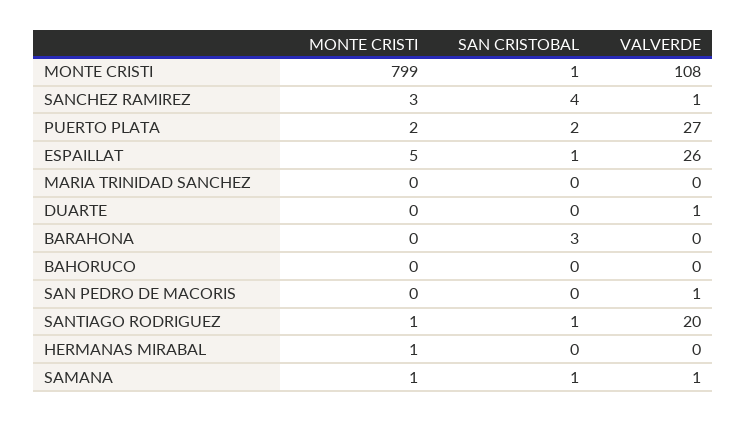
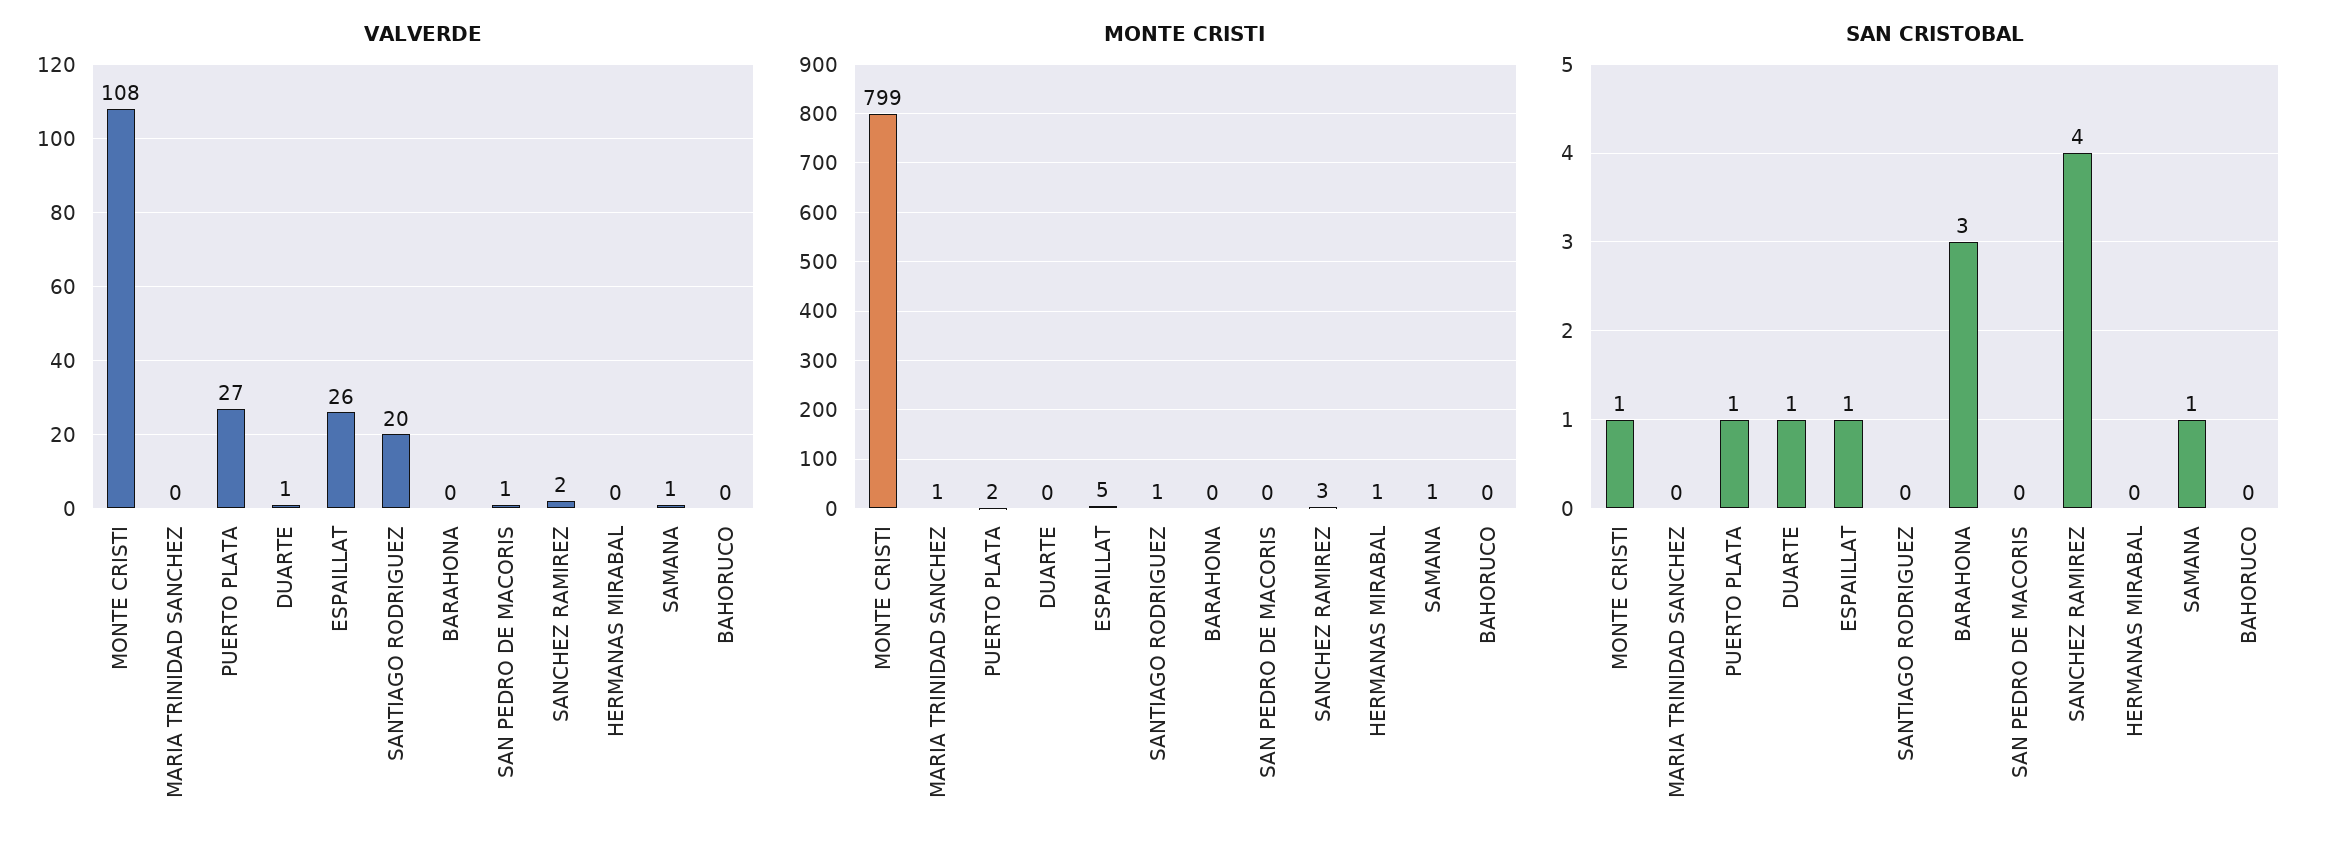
VALVERDE, SANCHEZ RAMIREZ: 1 -> 2
SAN CRISTOBAL, PUERTO PLATA: 2 -> 1
MONTE CRISTI, MARIA TRINIDAD SANCHEZ: 0 -> 1
SAN CRISTOBAL, DUARTE: 0 -> 1
SAN CRISTOBAL, SANTIAGO RODRIGUEZ: 1 -> 0

